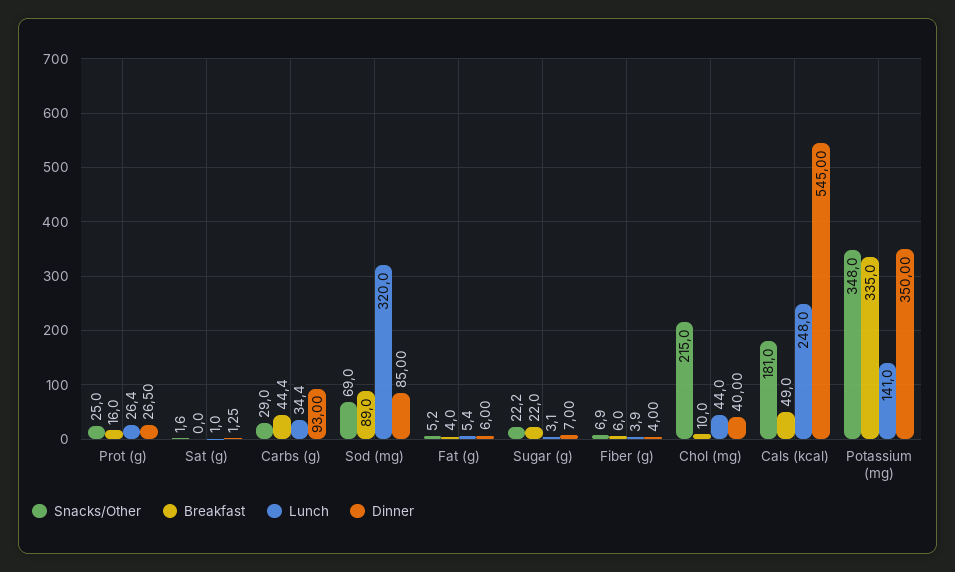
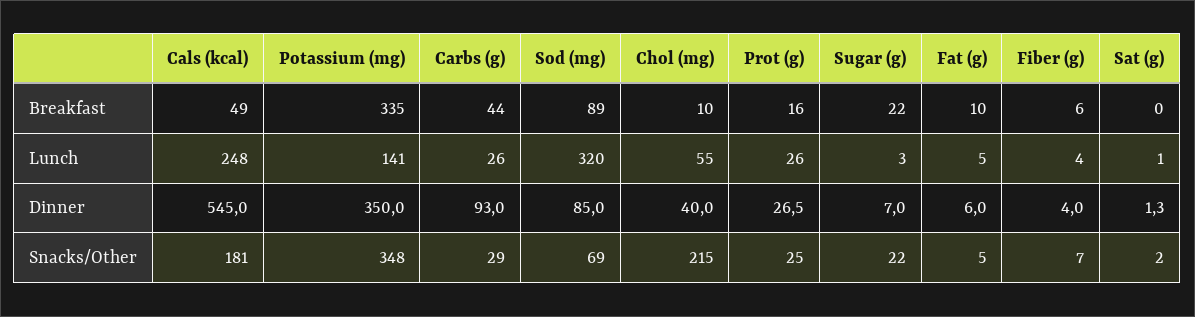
Lunch, Carbs (g): 34.4 -> 26
Breakfast, Fat (g): 4 -> 10
Lunch, Chol (mg): 44 -> 55

